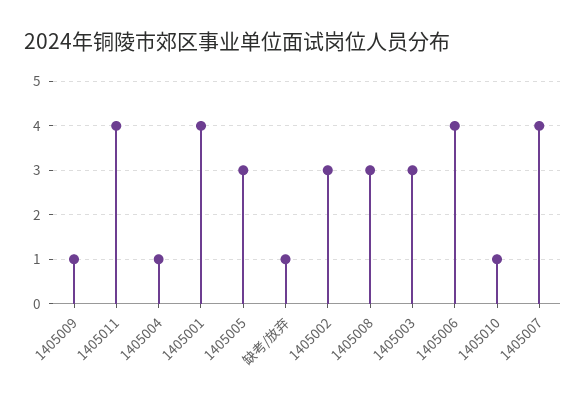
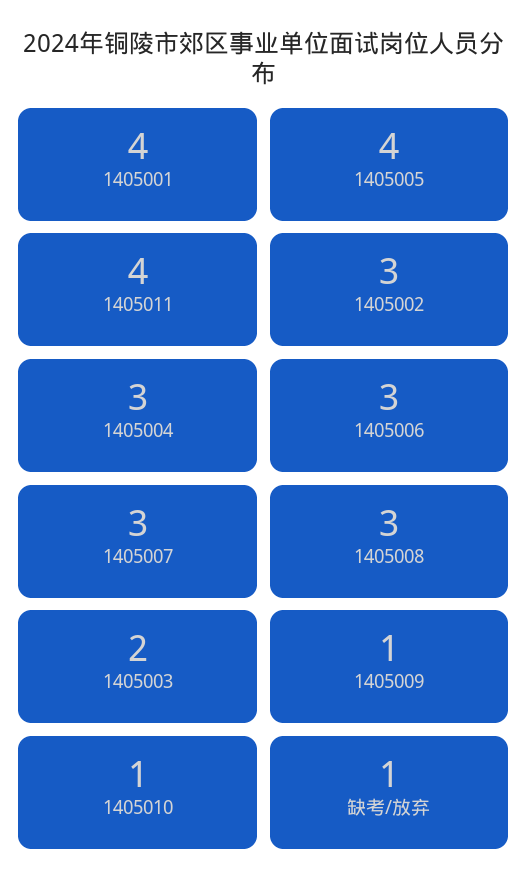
1405004: 1 -> 3
1405005: 3 -> 4
1405003: 3 -> 2
1405006: 4 -> 3
1405007: 4 -> 3

